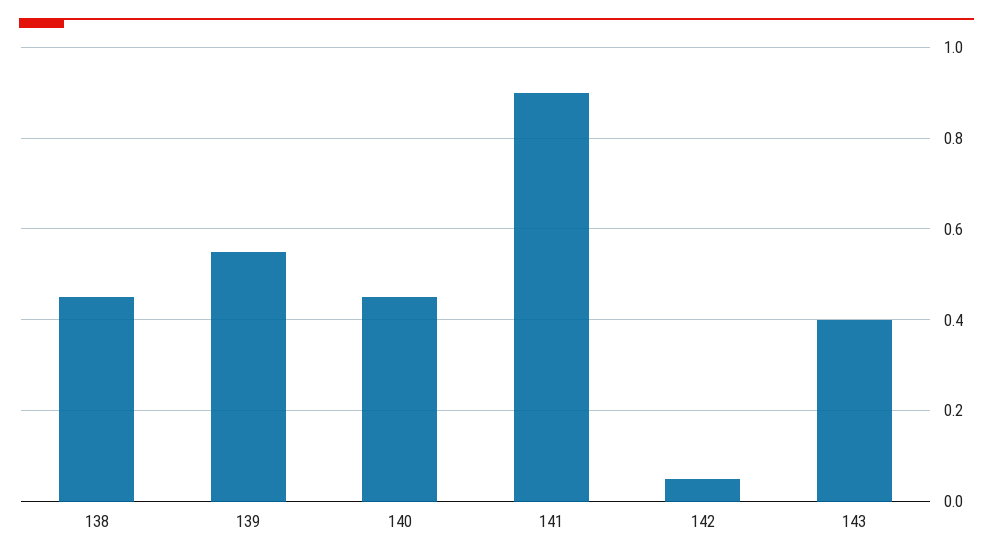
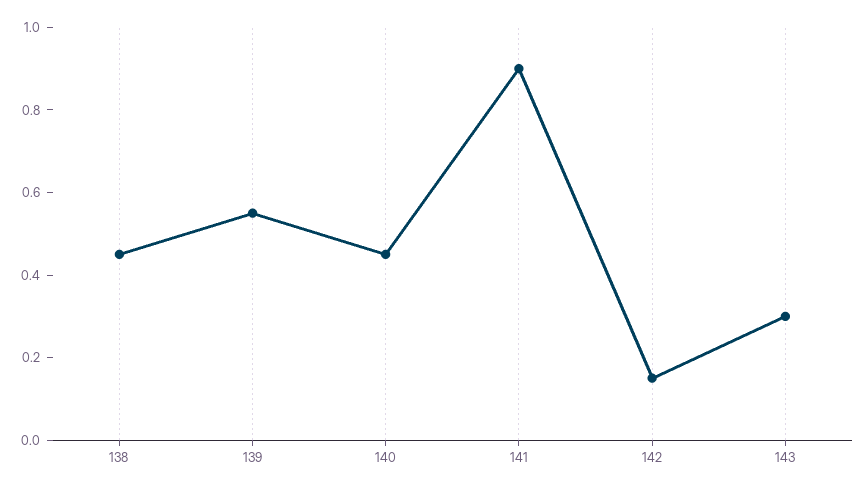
142: 0.05 -> 0.15
143: 0.4 -> 0.3

